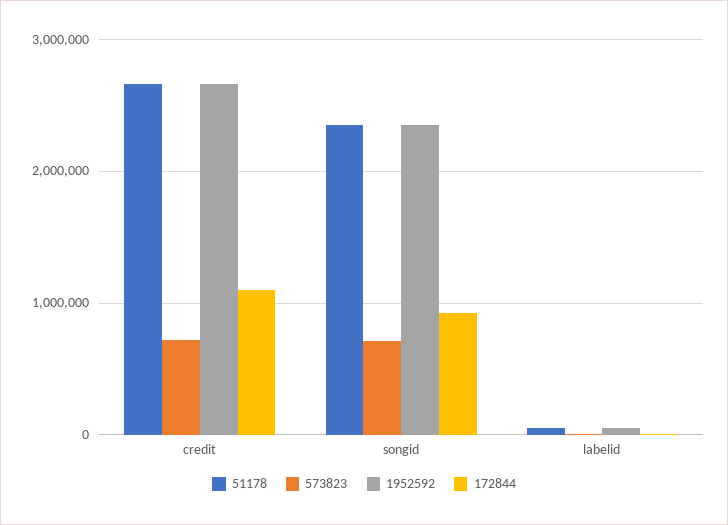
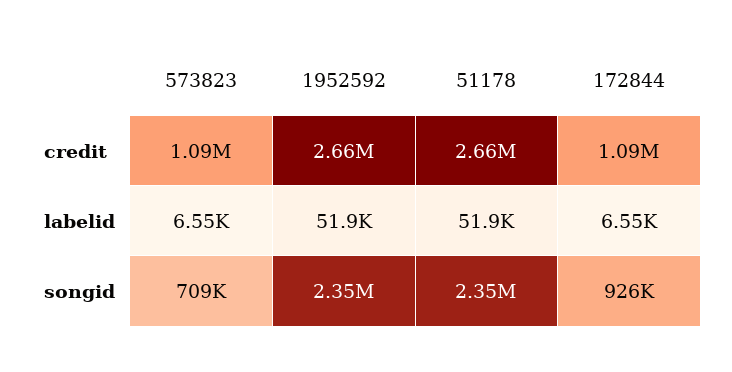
573823, credit: 700000 -> 1090000

